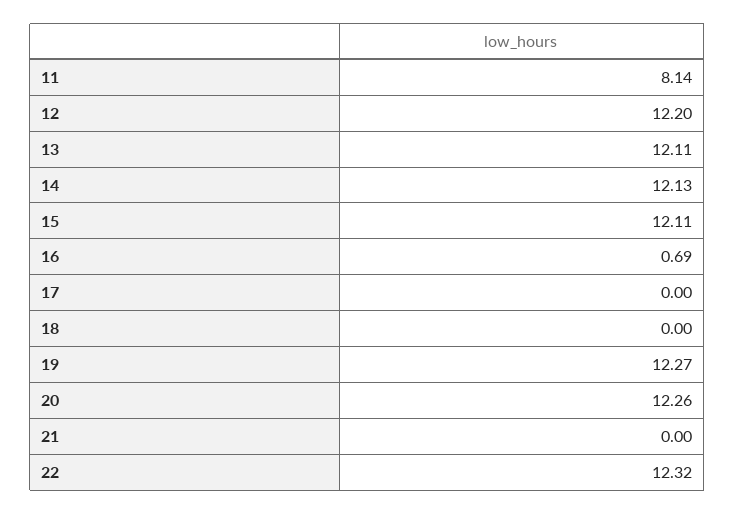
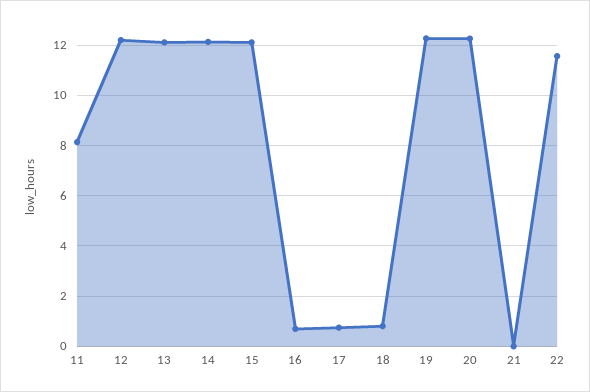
17: 0 -> 0.75
18: 0 -> 0.75
22: 12.32 -> 11.5

